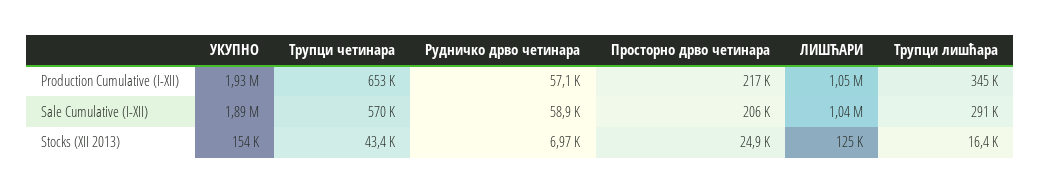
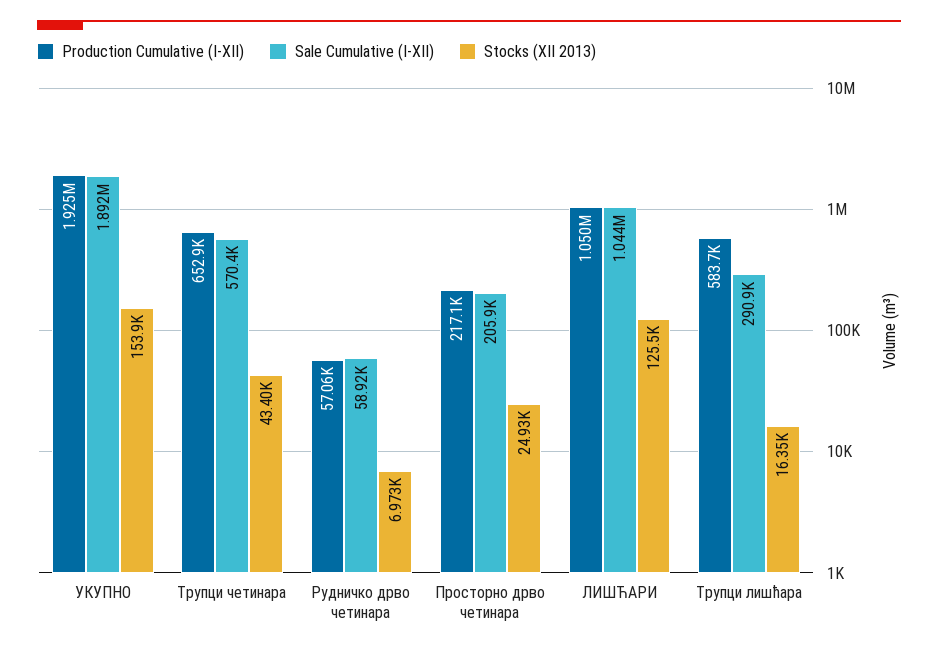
Production Cumulative (I-XII), Трупци лишћара: 345000 -> 583700

